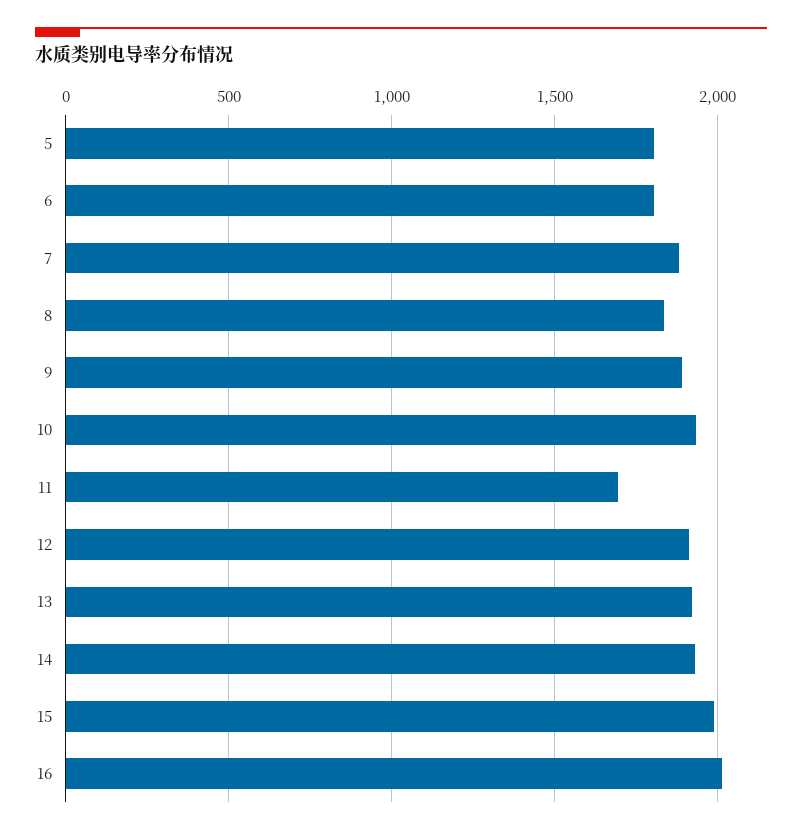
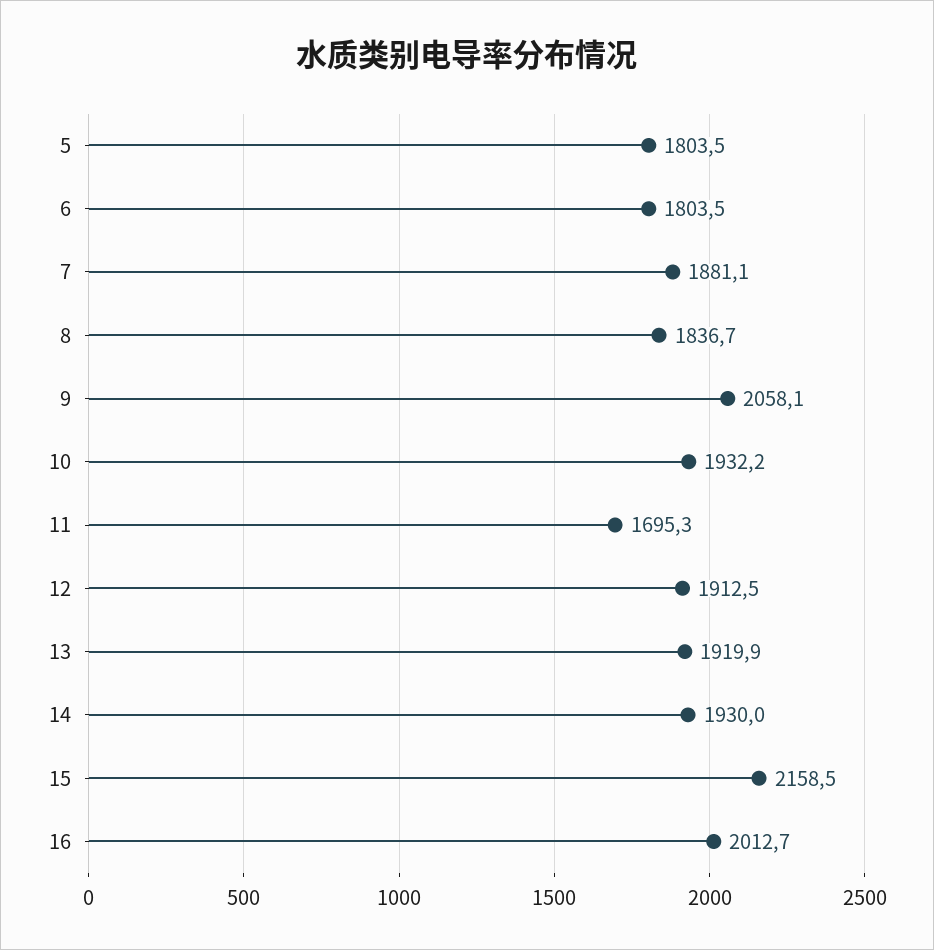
9: 1900 -> 2058.1
15: 2000 -> 2158.5

